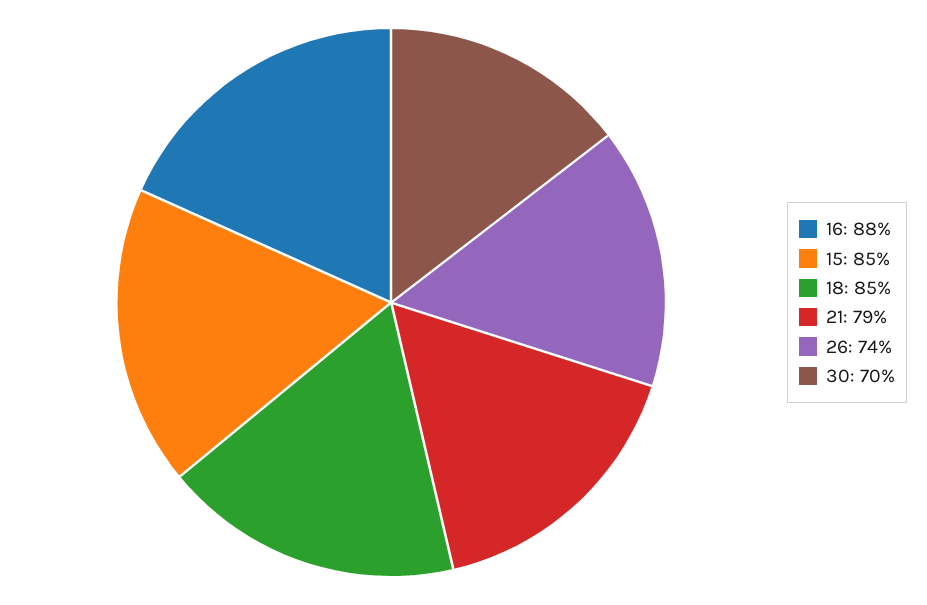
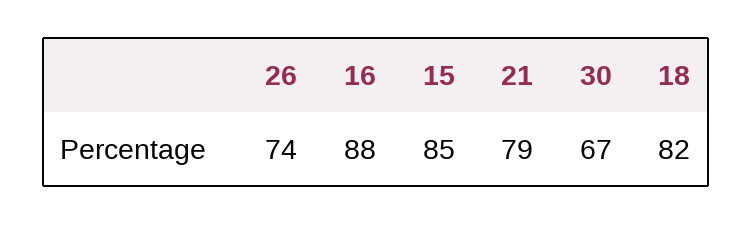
18: 85 -> 82
30: 70 -> 67

